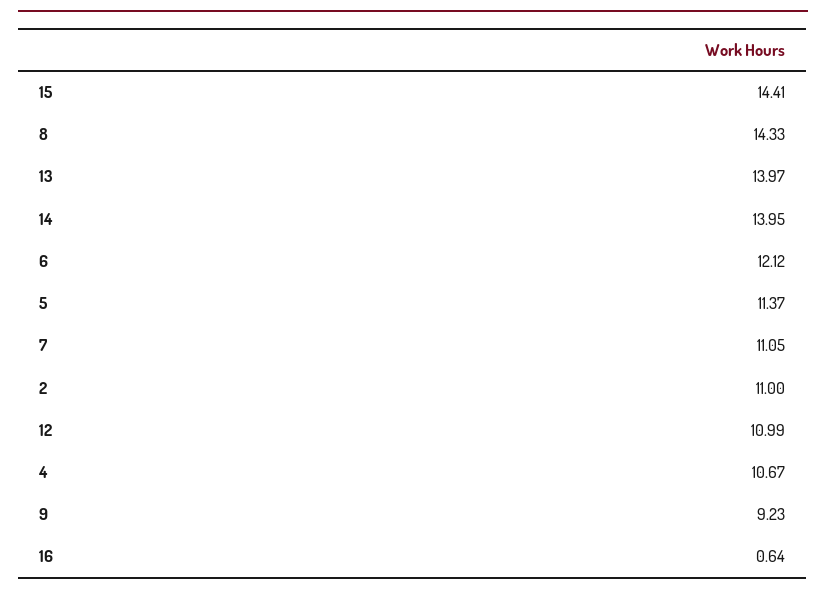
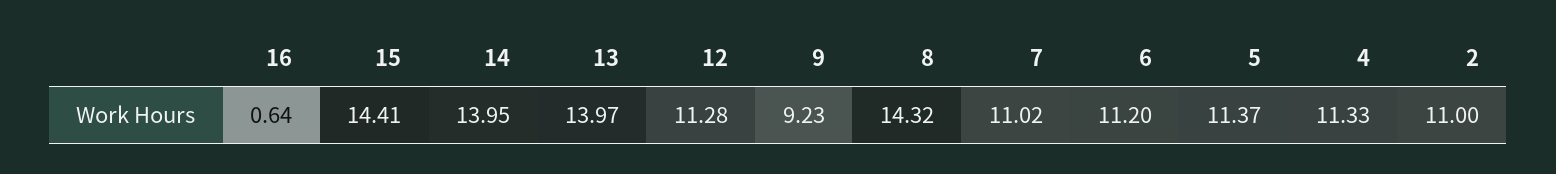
8: 14.33 -> 14.32
6: 12.12 -> 11.2
7: 11.05 -> 11.02
12: 10.99 -> 11.28
4: 10.67 -> 11.33

